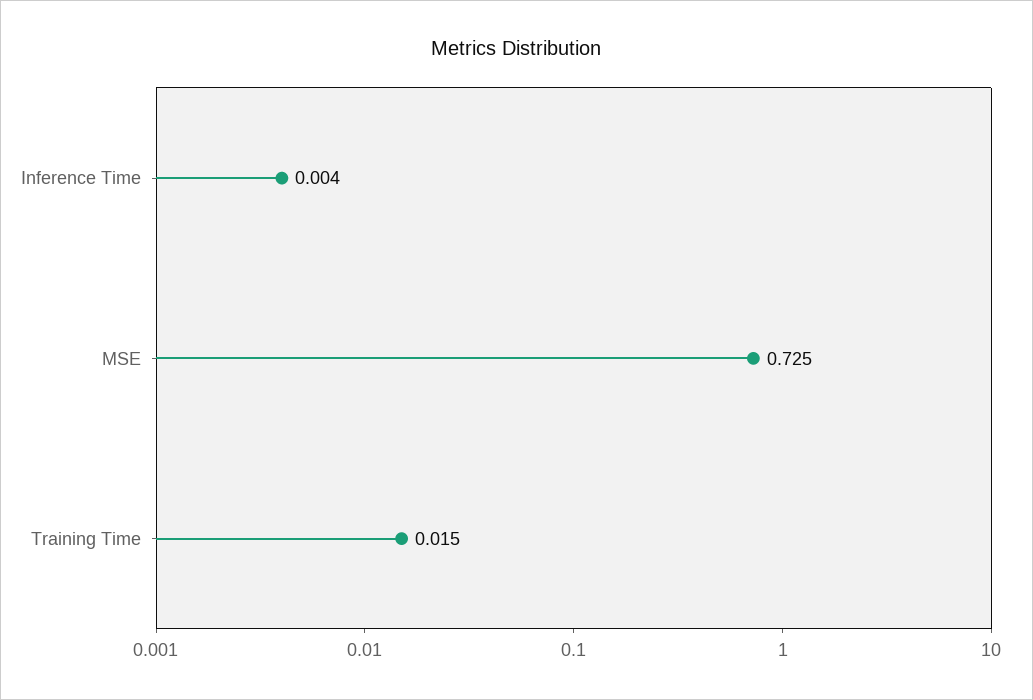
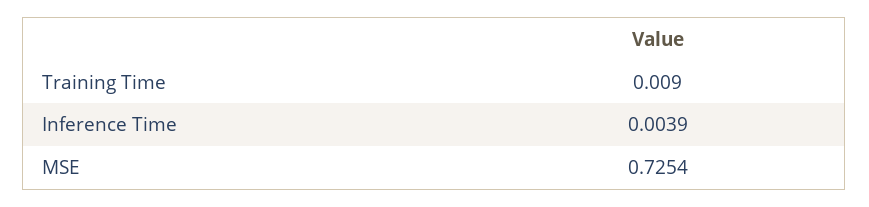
Training Time: 0.015 -> 0.009

